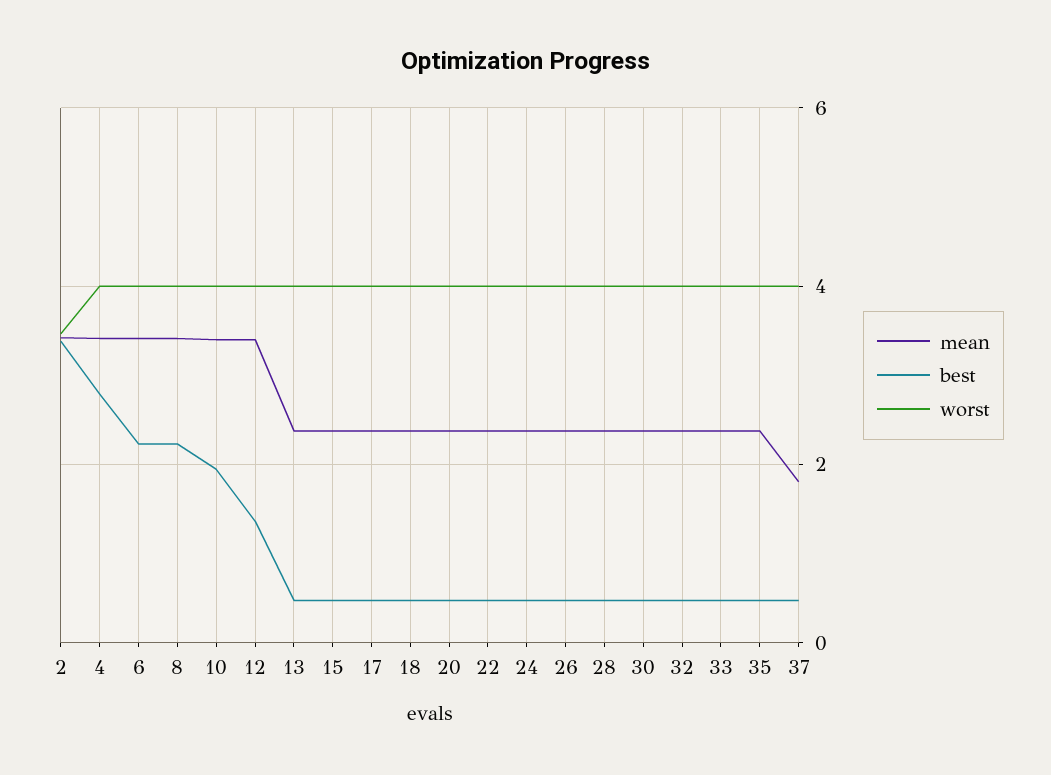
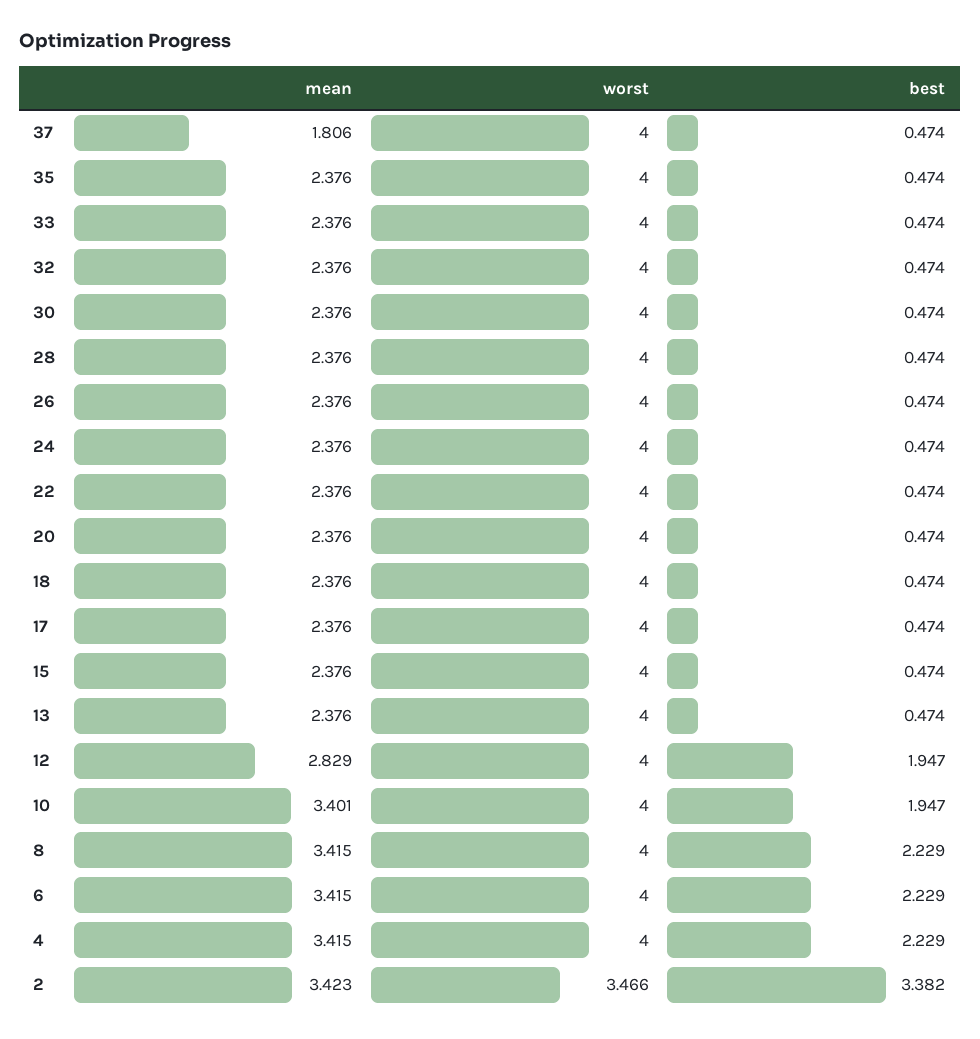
best, 4: 2.8 -> 2.229
mean, 12: 3.4 -> 2.829
best, 12: 1.4 -> 1.947

